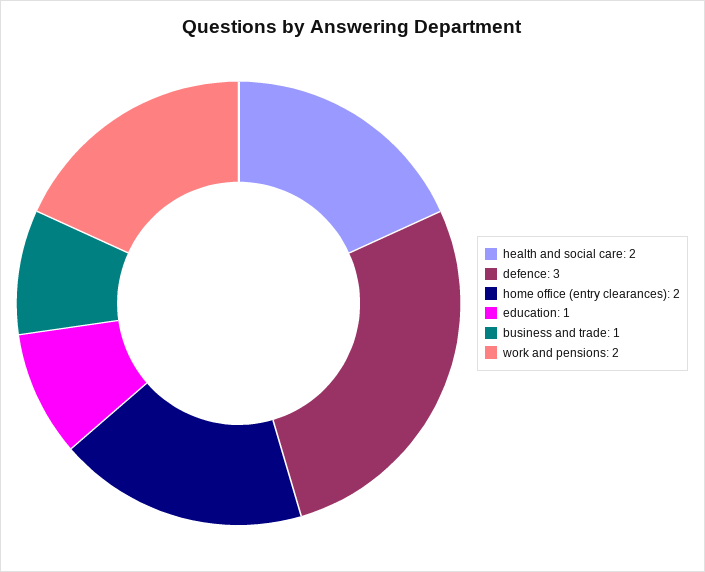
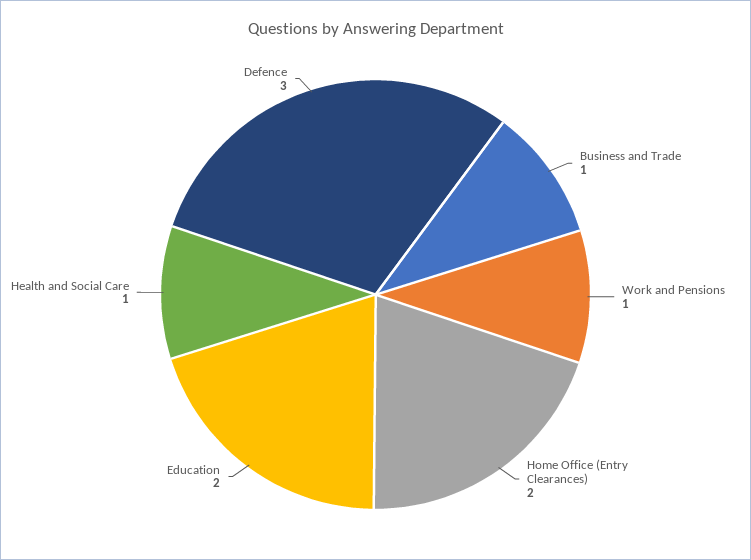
health and social care: 2 -> 1
education: 1 -> 2
work and pensions: 2 -> 1

